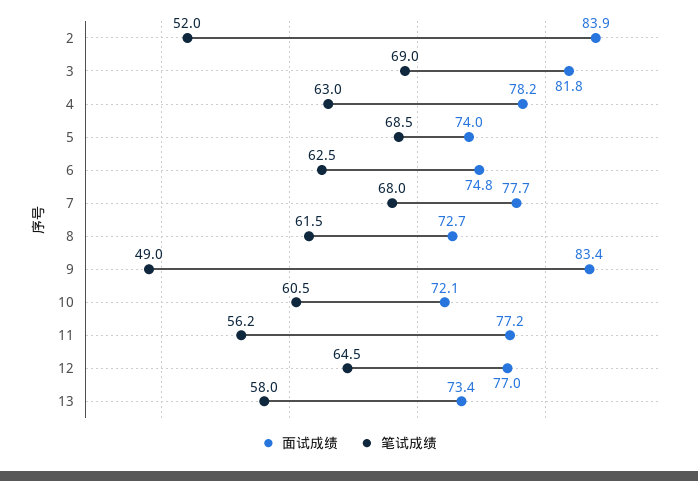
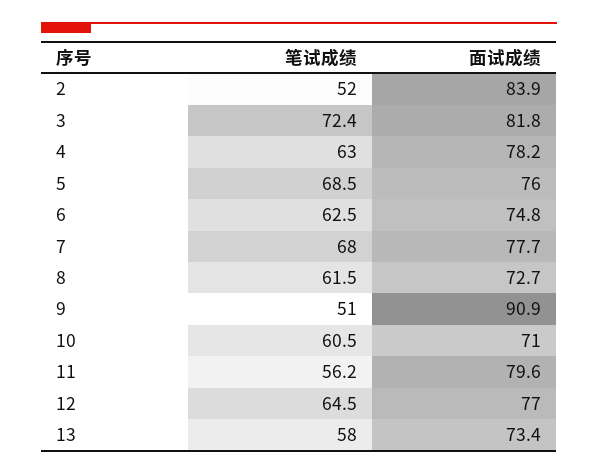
笔试成绩, 3: 69 -> 72.4
面试成绩, 5: 74 -> 76
面试成绩, 9: 83.4 -> 90.9
笔试成绩, 9: 49 -> 51
面试成绩, 10: 72.1 -> 71
面试成绩, 11: 77.2 -> 79.6

